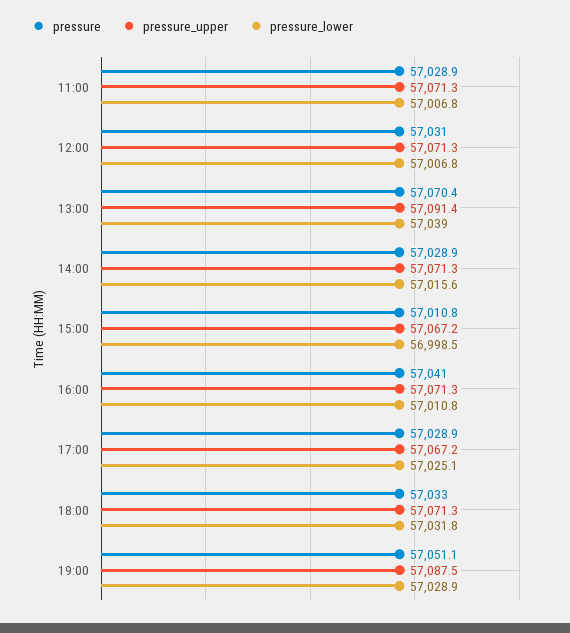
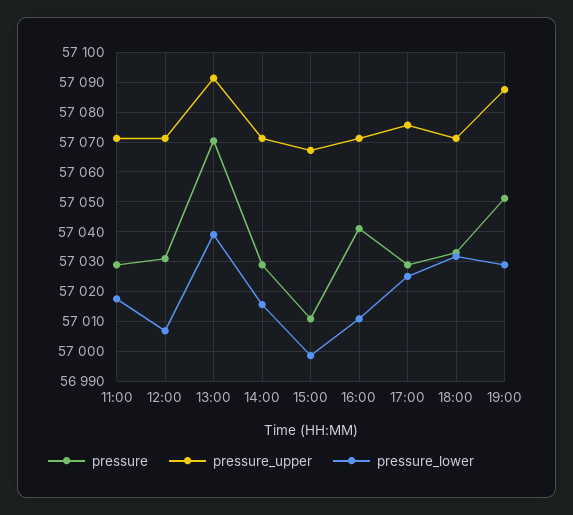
pressure_lower, 11:00: 57006.8 -> 57017.5
pressure_upper, 17:00: 57067.2 -> 57075

